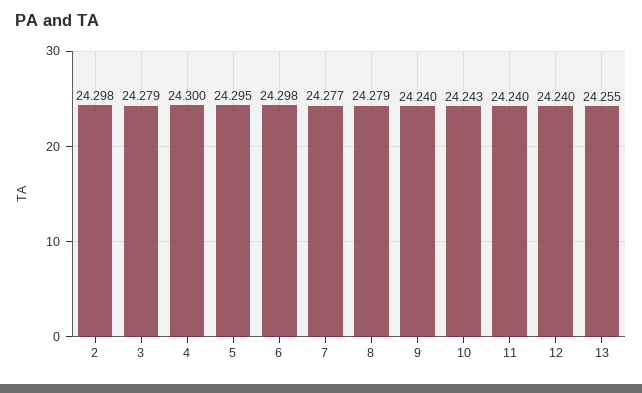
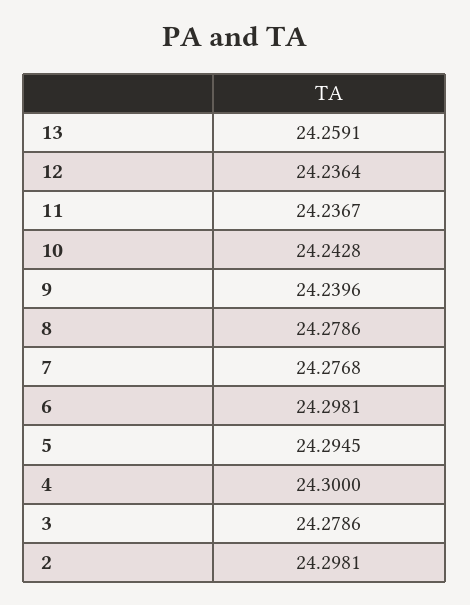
11: 24.24 -> 24.2367
12: 24.24 -> 24.2364
13: 24.255 -> 24.2591

